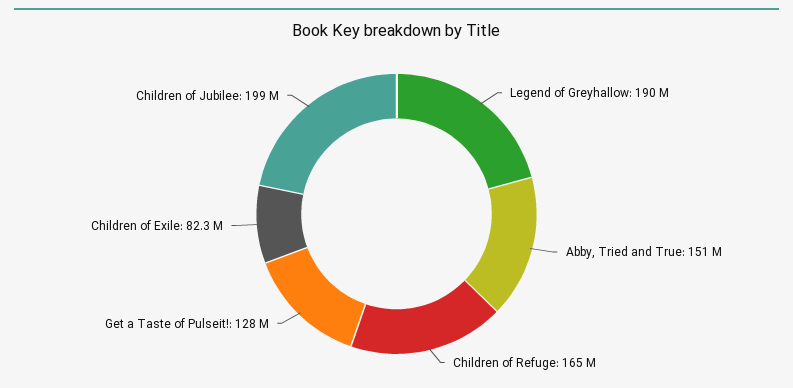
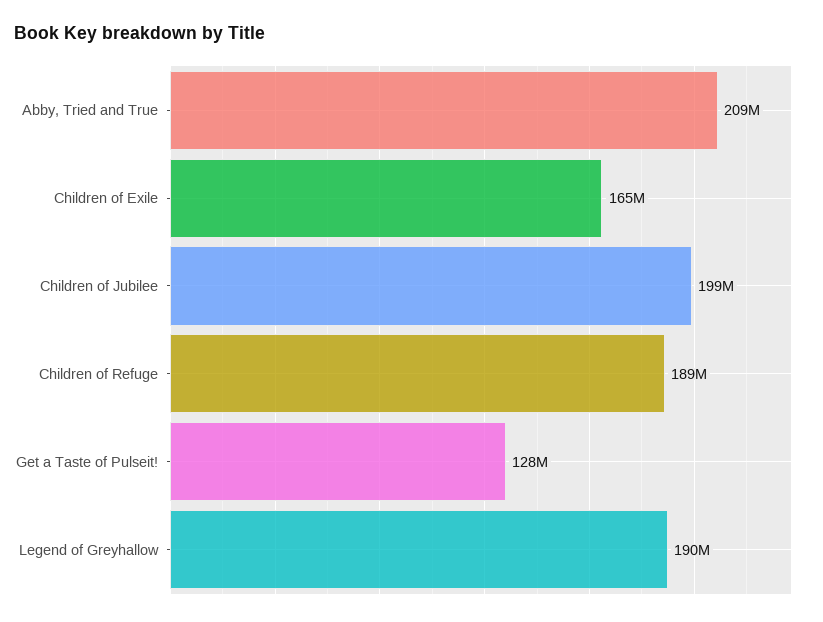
Abby, Tried and True: 151000000 -> 209000000
Children of Refuge: 165000000 -> 189000000
Children of Exile: 82300000 -> 165000000

